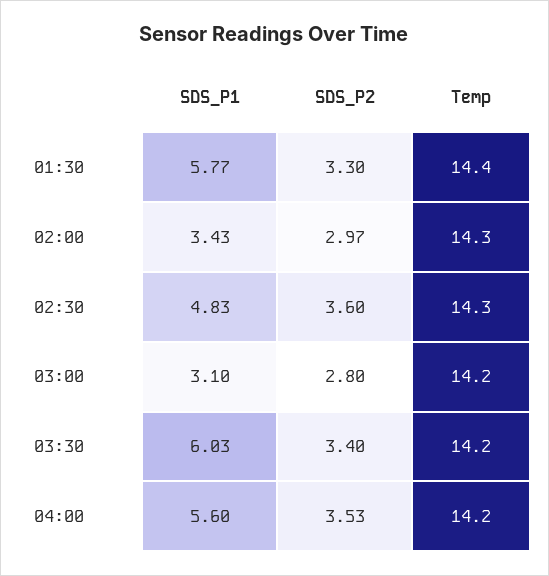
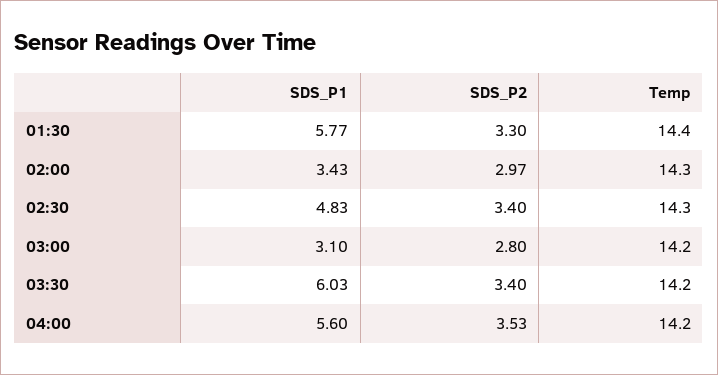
SDS_P2, 02:30: 3.6 -> 3.4

